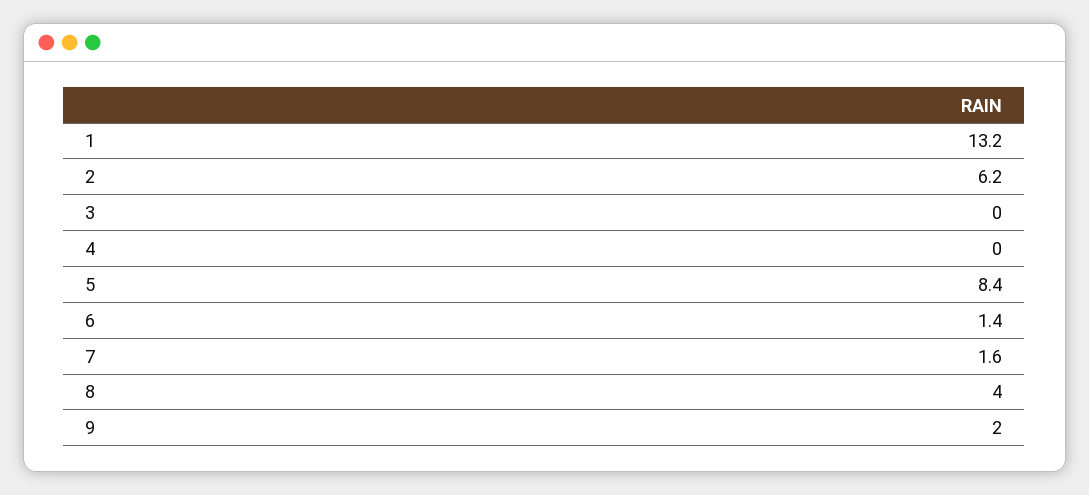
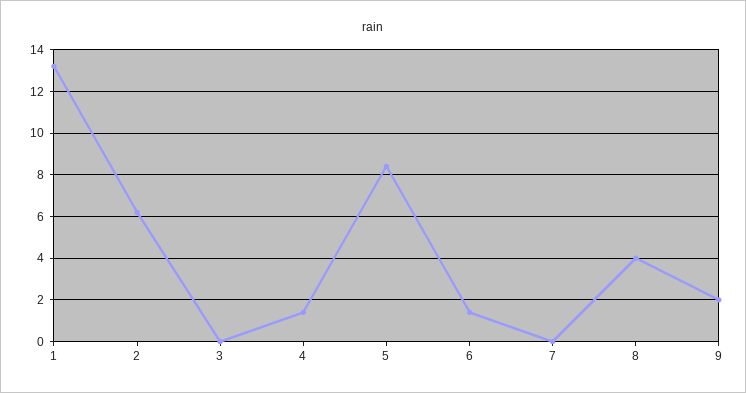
4: 0 -> 1.5
7: 1.6 -> 0

